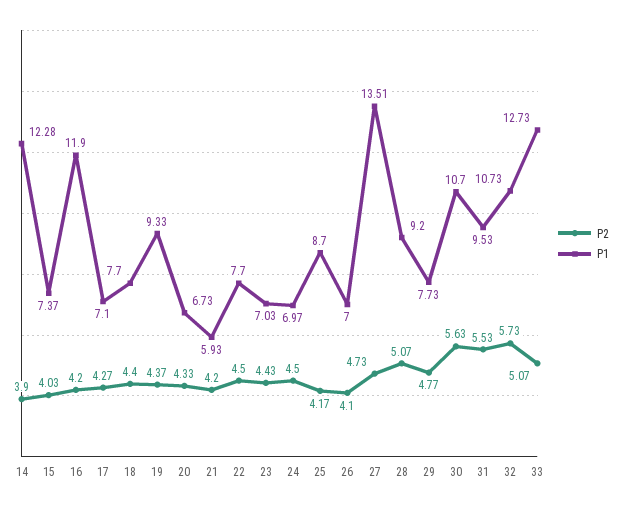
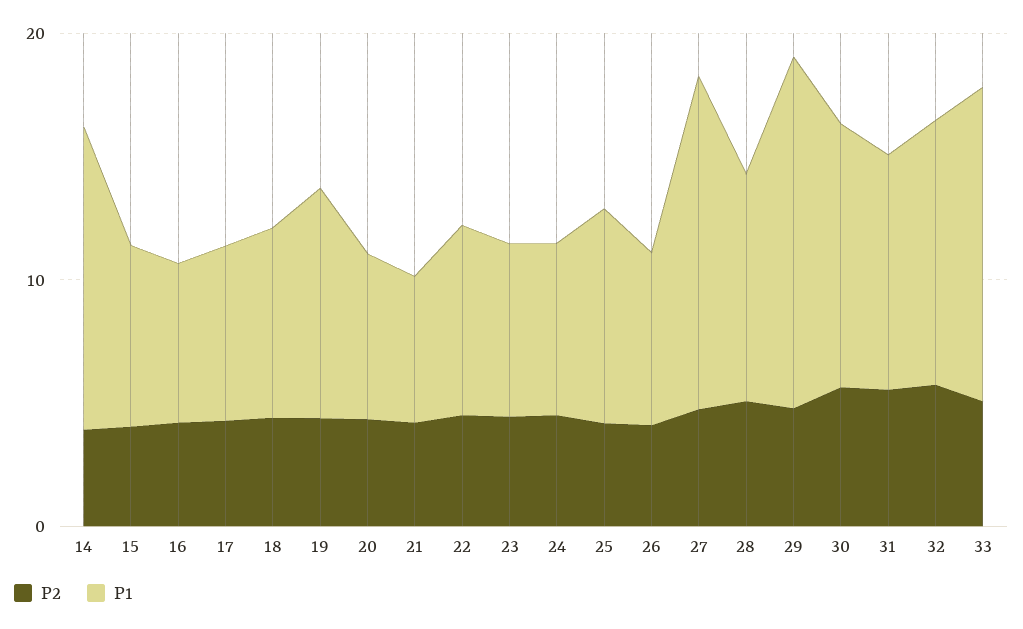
P1, 16: 11.9 -> 6
P1, 29: 7.73 -> 14

